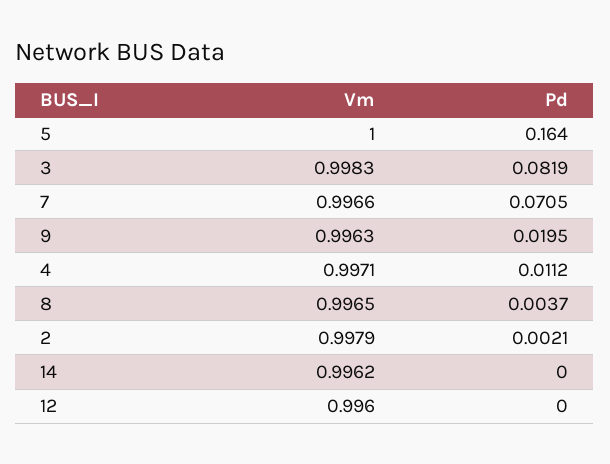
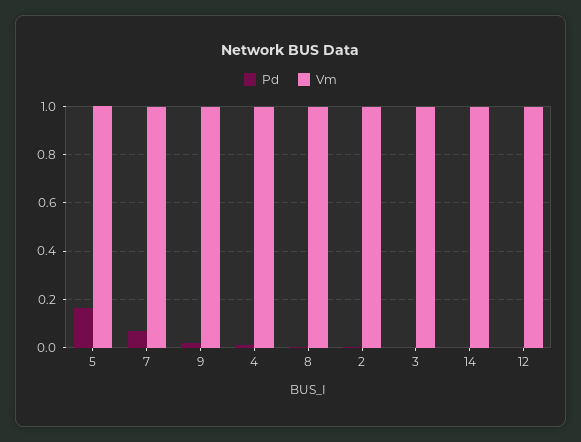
Pd, 3: 0.0819 -> 0

